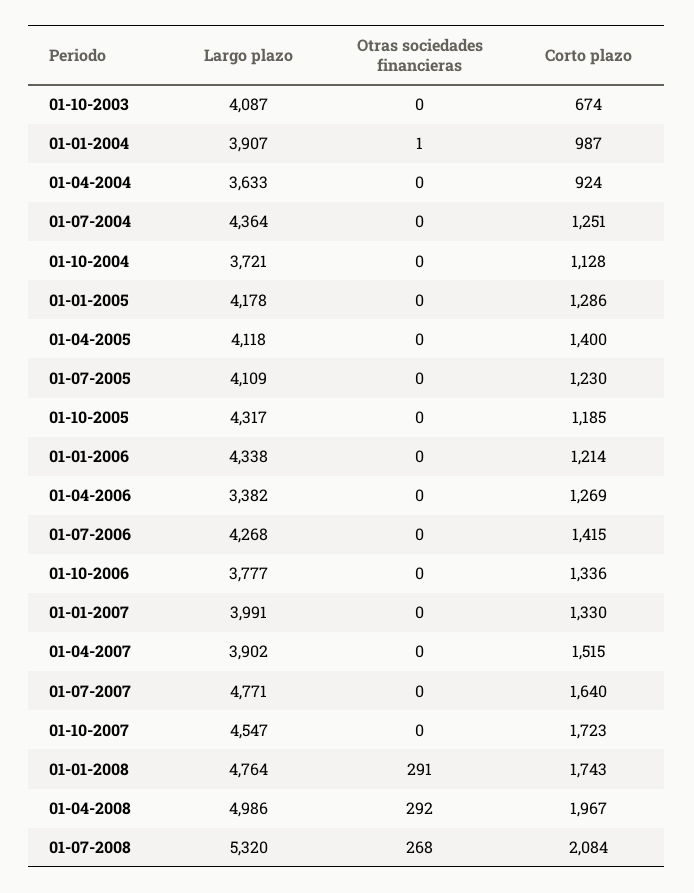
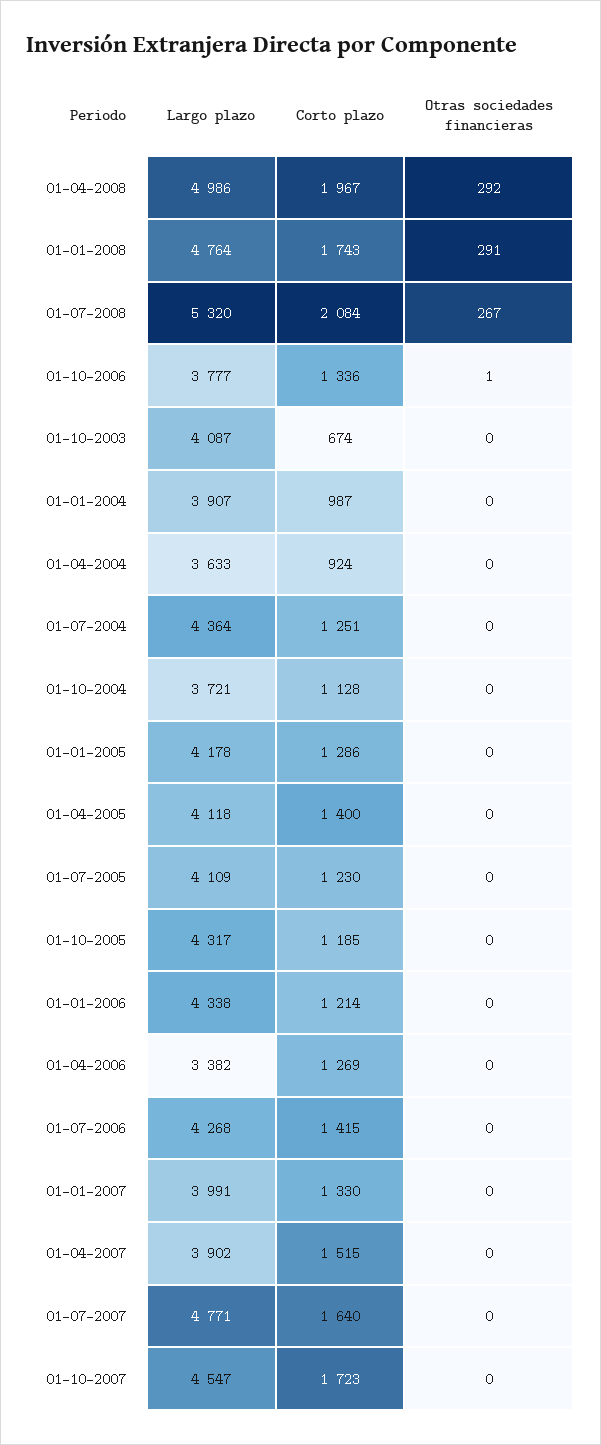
Otras sociedades financieras, 01-01-2004: 1 -> 0
Otras sociedades financieras, 01-10-2006: 0 -> 1
Otras sociedades financieras, 01-07-2008: 268 -> 267

